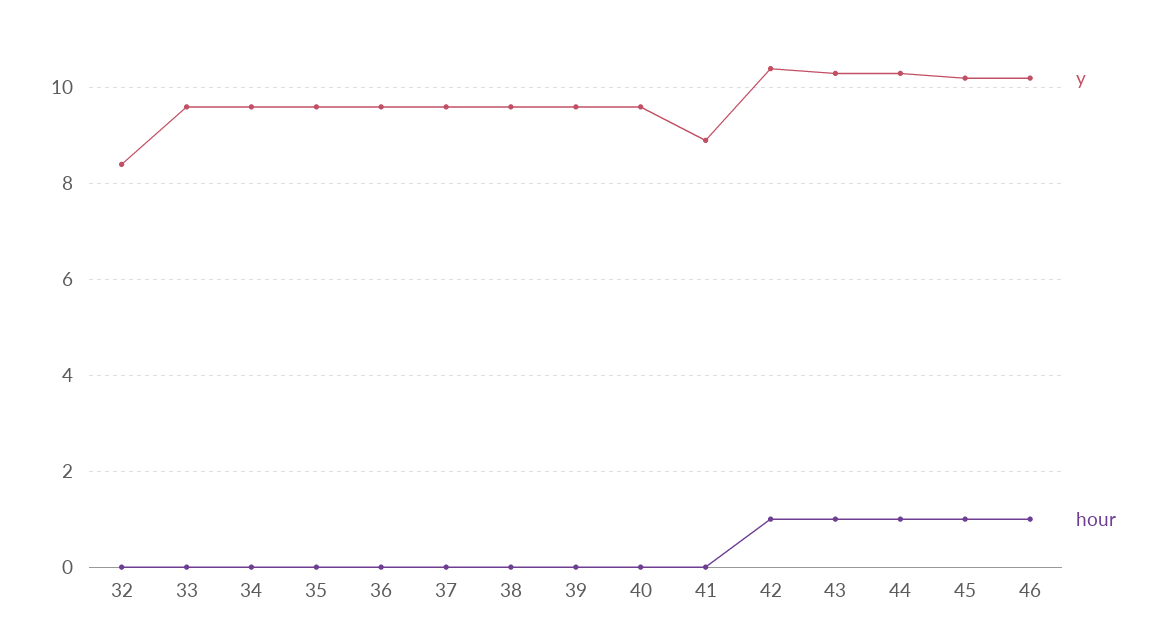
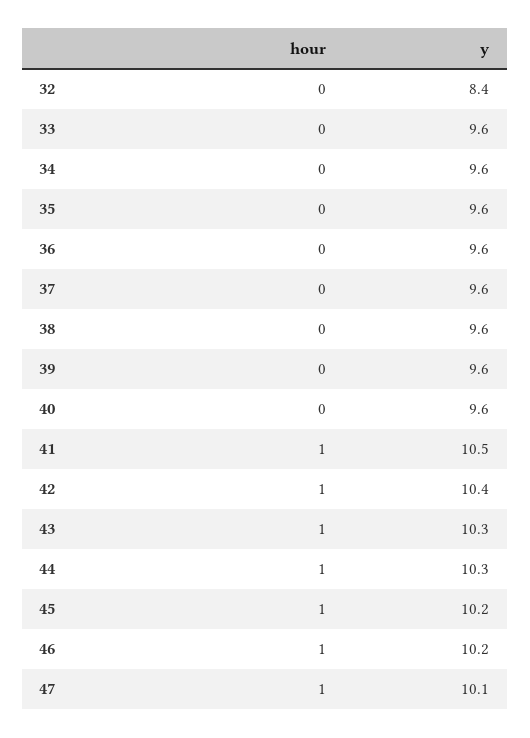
y, 41: 9 -> 10.5
hour, 41: 0 -> 1
hour, 47: none -> 1
y, 47: none -> 10.1

